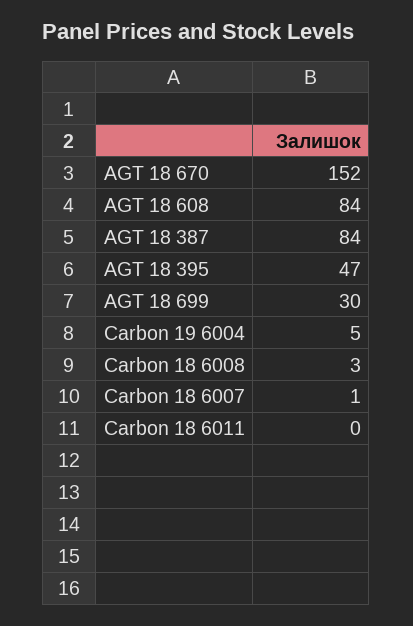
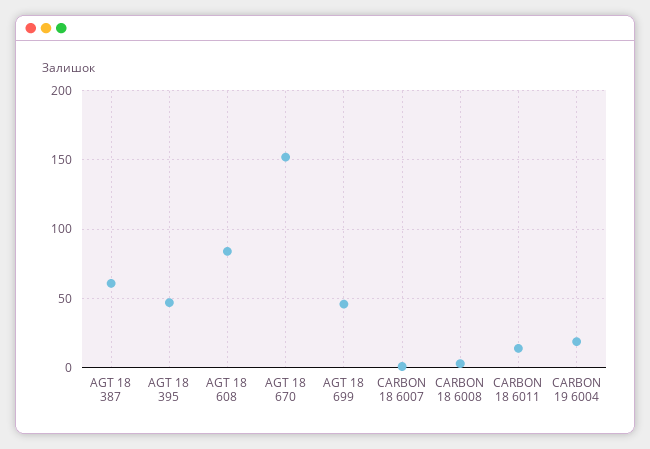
AGT 18 387: 84 -> 60
AGT 18 699: 30 -> 45
Carbon 19 6004: 5 -> 20
Carbon 18 6011: 0 -> 15

